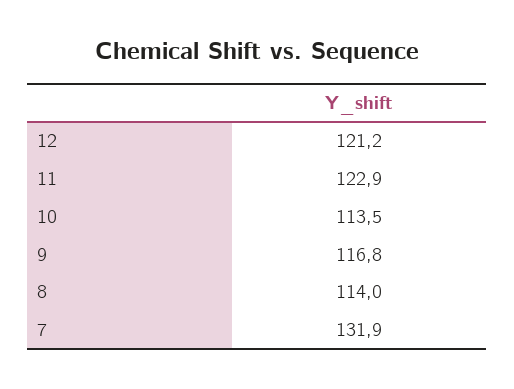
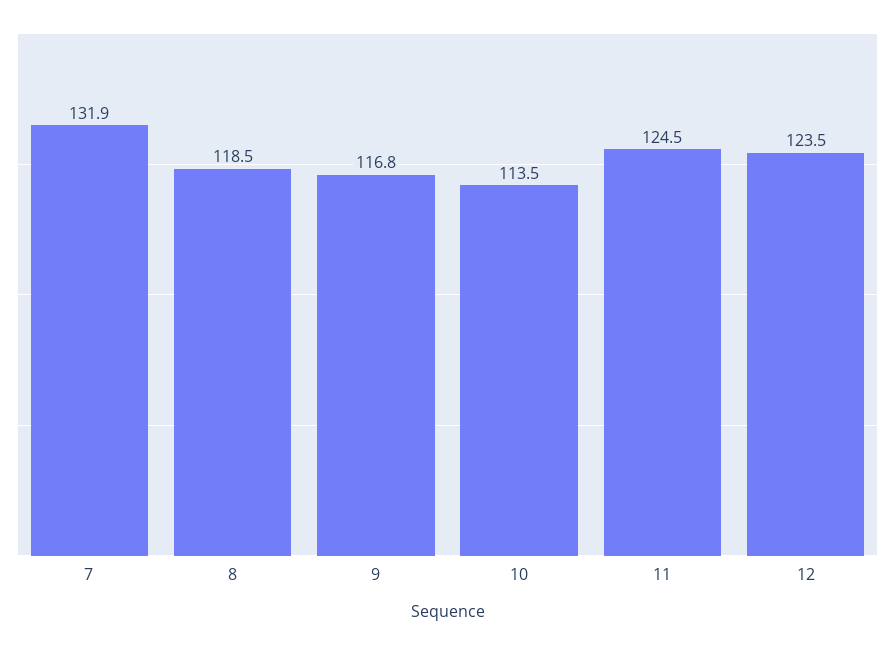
12: 121.2 -> 123.5
11: 122.9 -> 124.5
8: 114 -> 118.5

